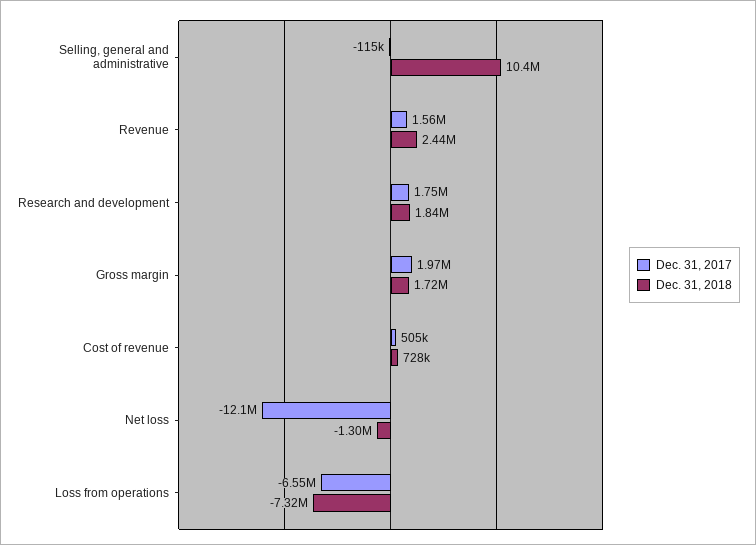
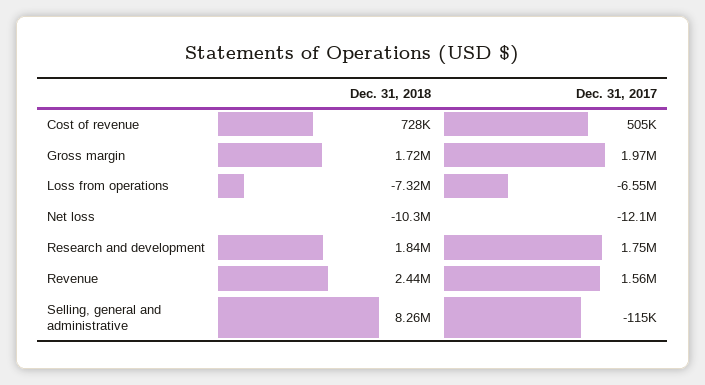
Dec. 31, 2018, Selling, general and administrative: 10400000 -> 8260000
Dec. 31, 2018, Net loss: -1300000 -> -10300000

